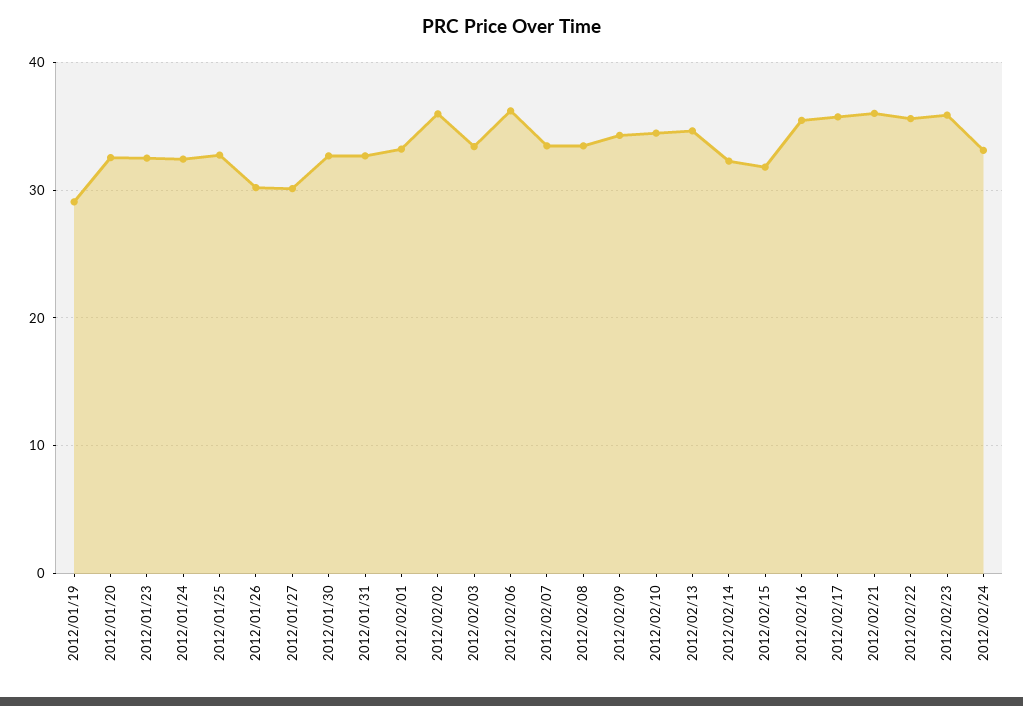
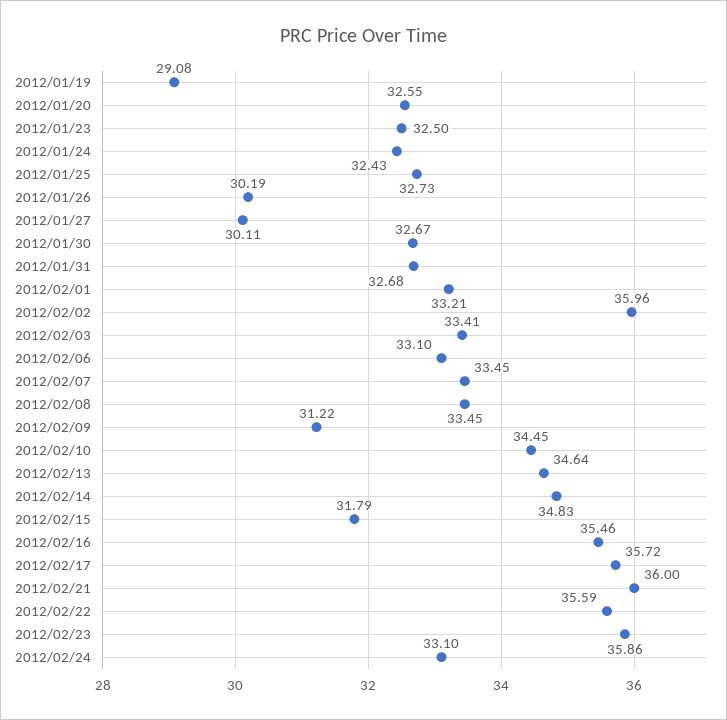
2012/02/06: 36 -> 33.1
2012/02/09: 34 -> 31.22
2012/02/14: 32 -> 34.83

